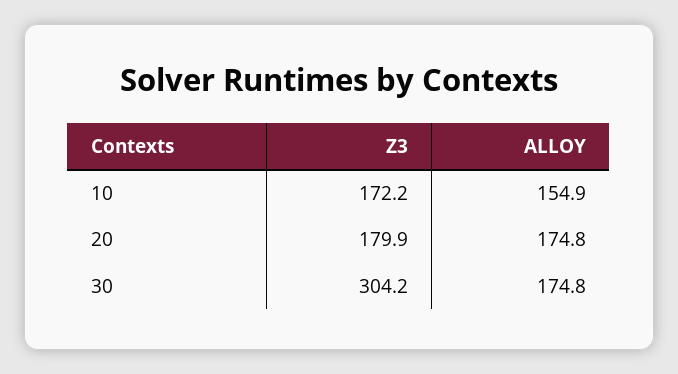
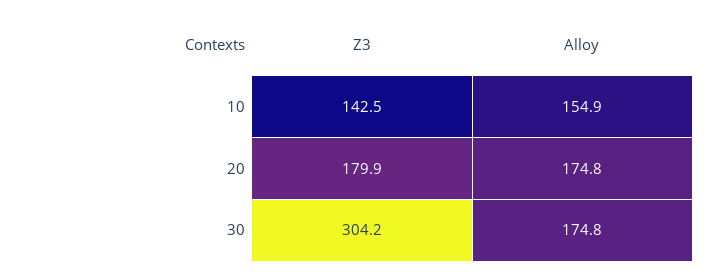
Z3, 10: 172.2 -> 142.5

